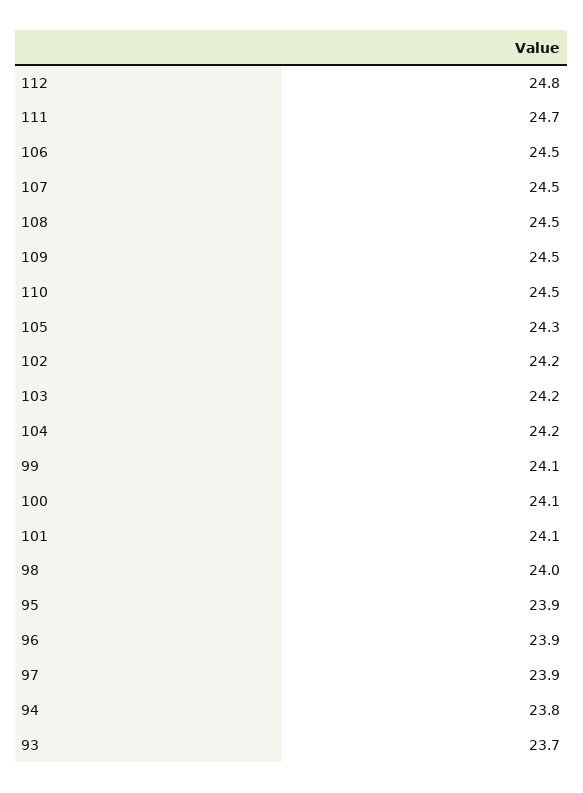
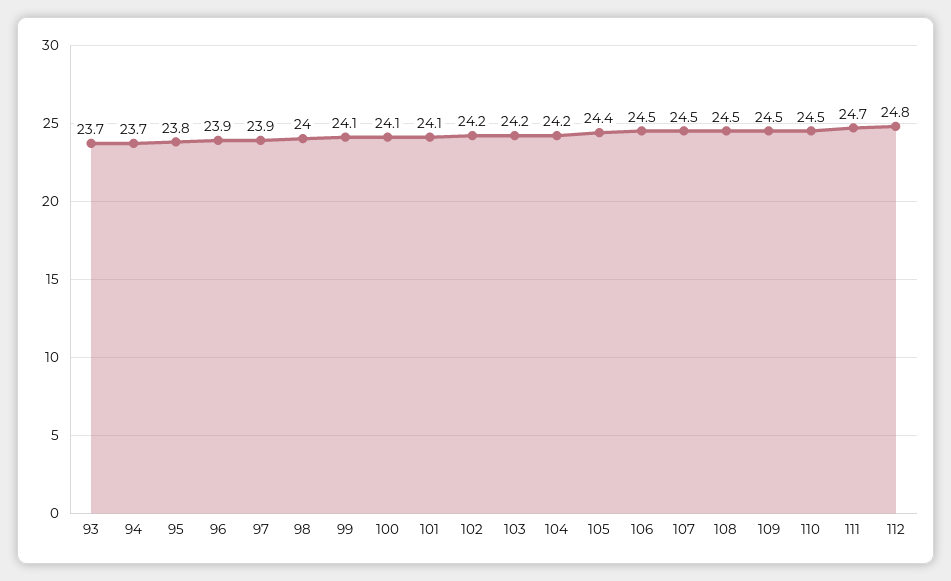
105: 24.3 -> 24.4
95: 23.9 -> 23.8
94: 23.8 -> 23.7

